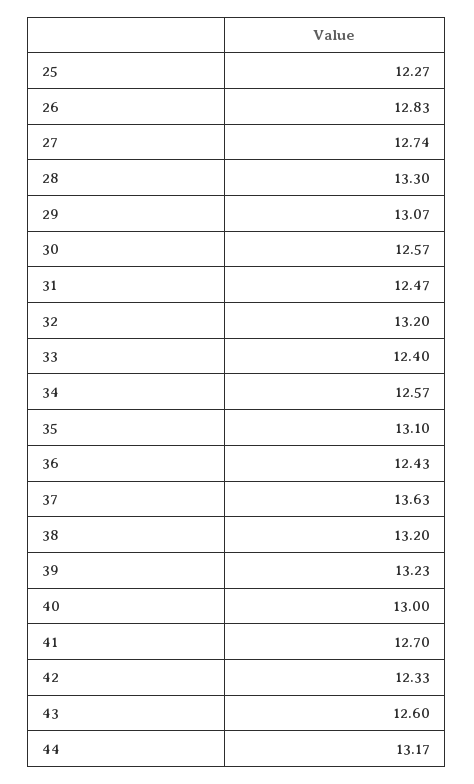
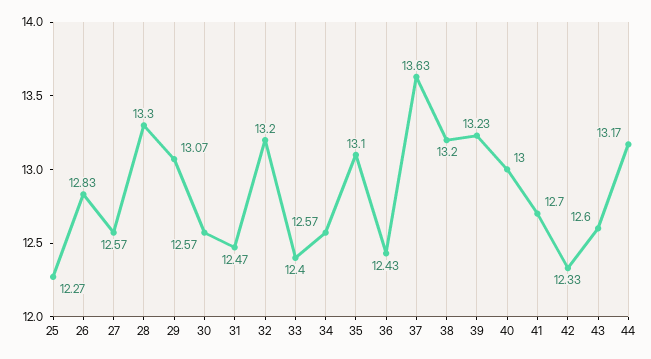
27: 12.74 -> 12.57

